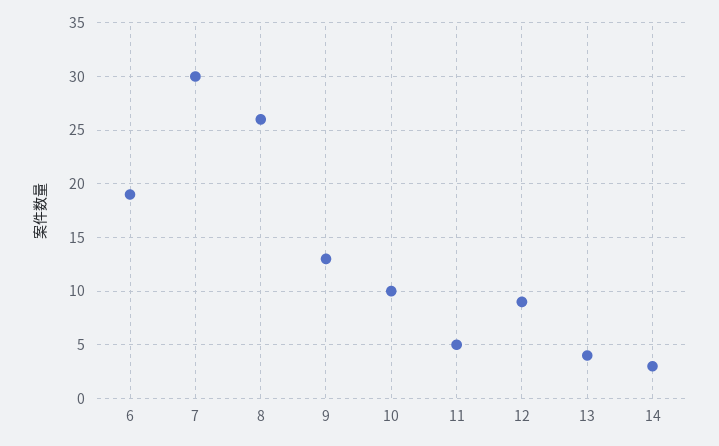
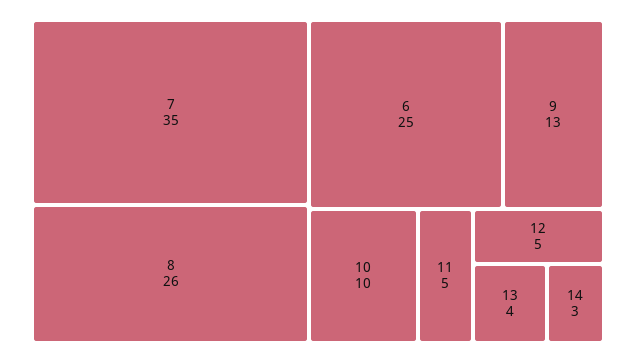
6: 19 -> 25
7: 30 -> 35
12: 9 -> 5

